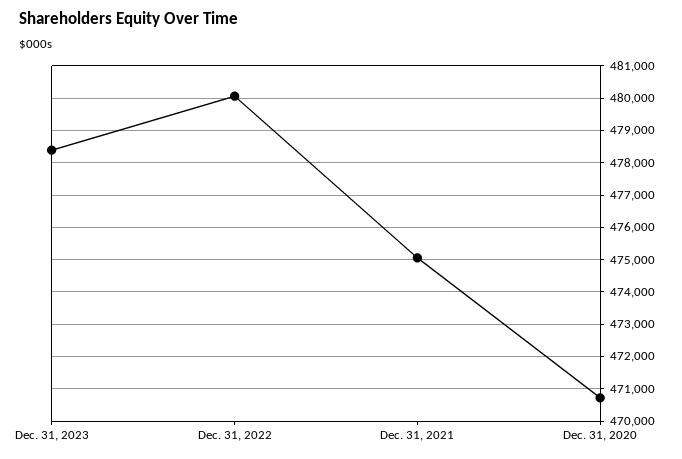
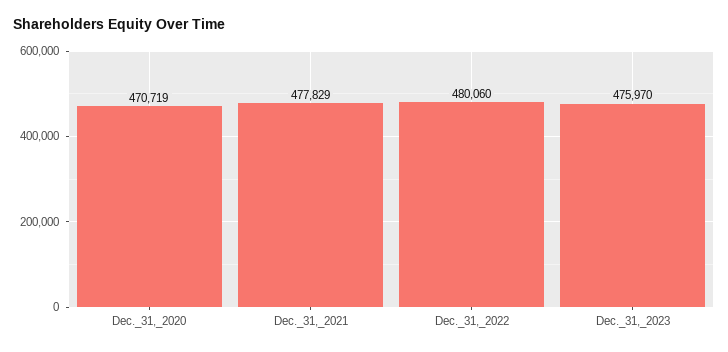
Dec. 31, 2023: 478400 -> 475970
Dec. 31, 2021: 475000 -> 477829

